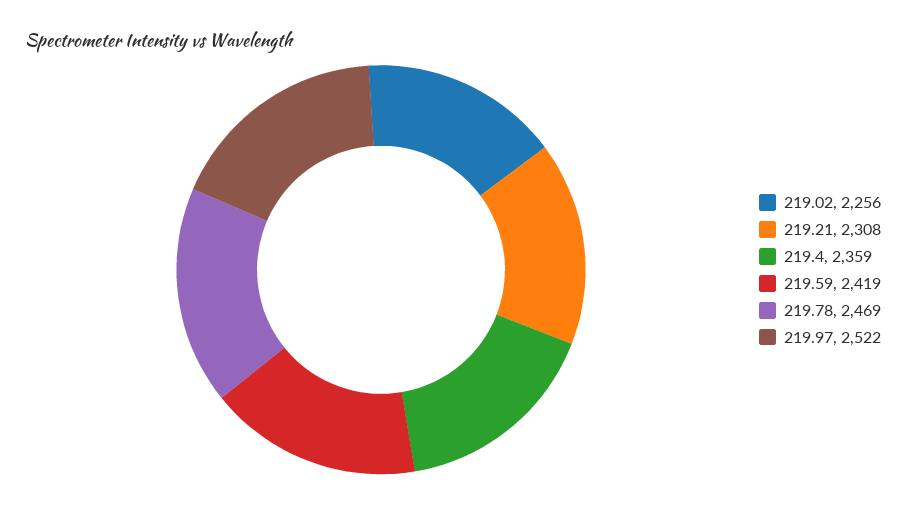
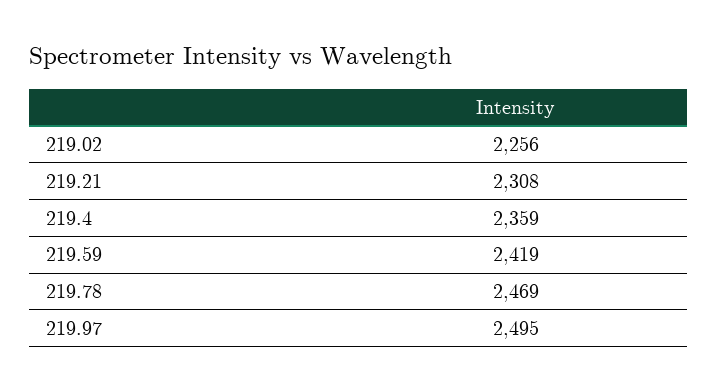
219.97: 2522 -> 2495

